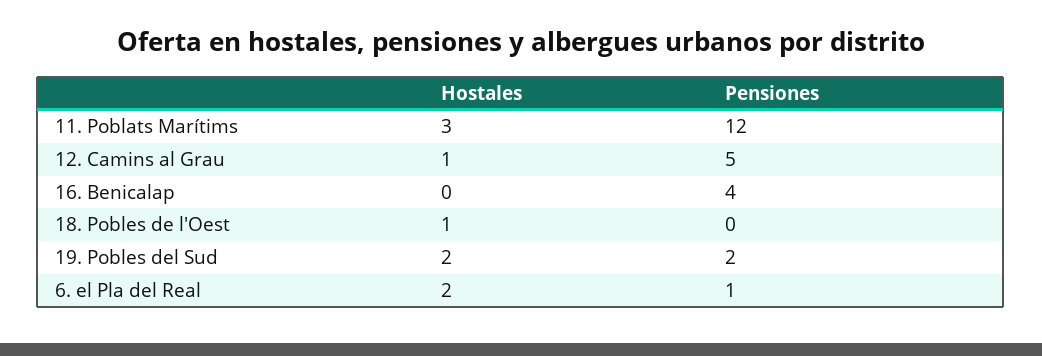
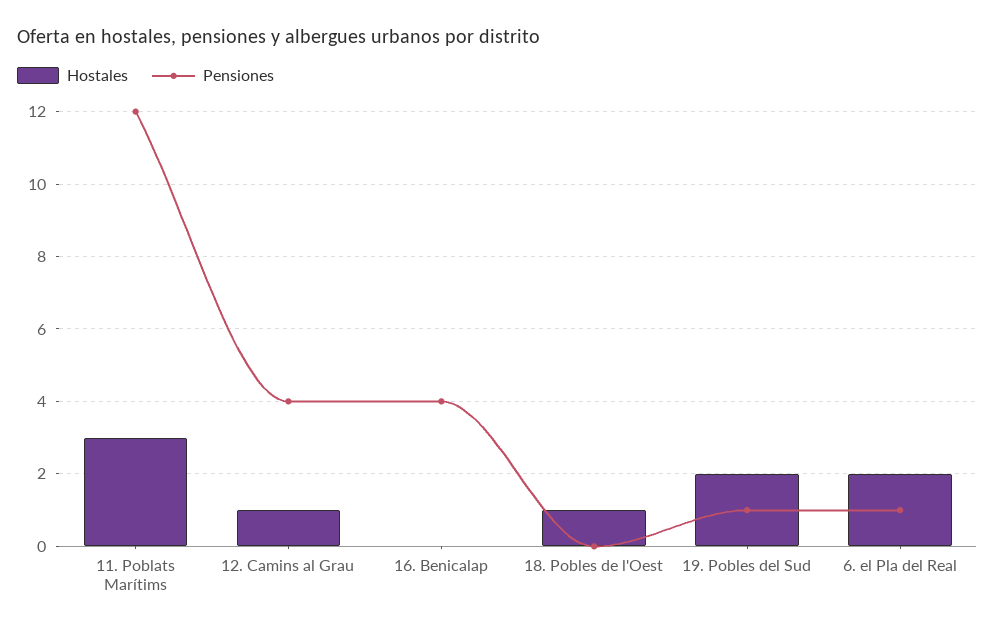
Pensiones, 12. Camins al Grau: 5 -> 4
Pensiones, 19. Pobles del Sud: 2 -> 1

